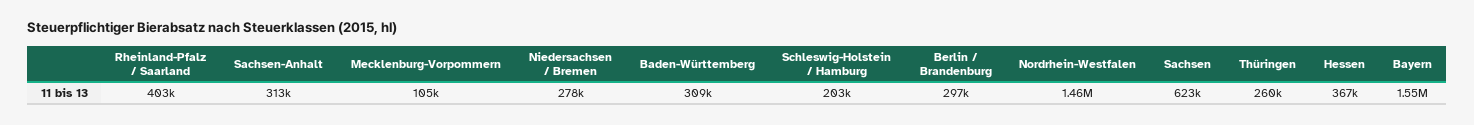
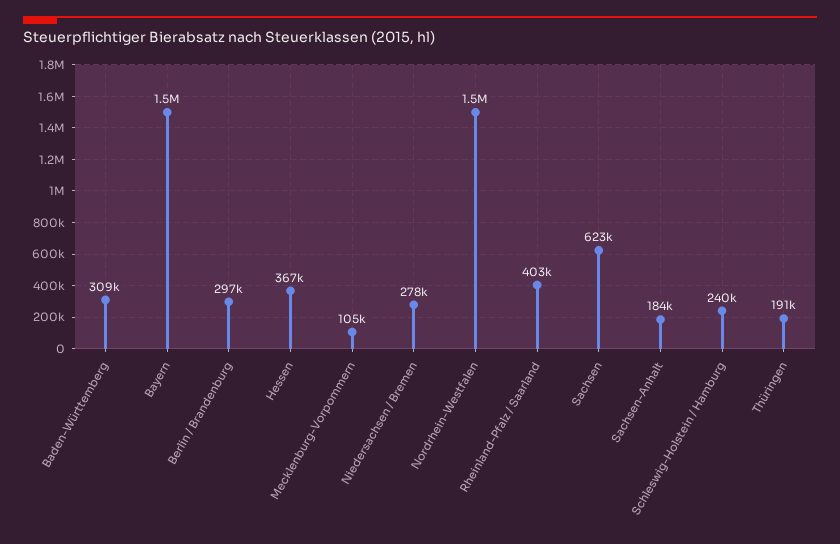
Sachsen-Anhalt: 313000 -> 184000
Schleswig-Holstein / Hamburg: 203000 -> 240000
Thüringen: 260000 -> 191000

